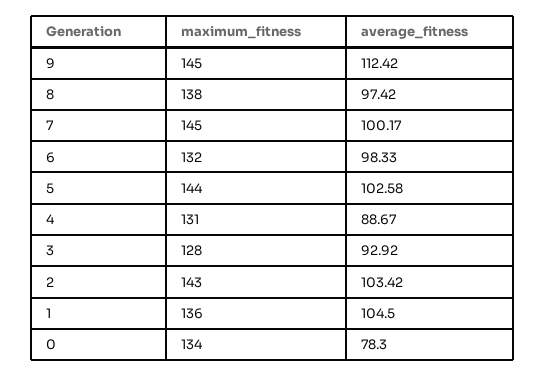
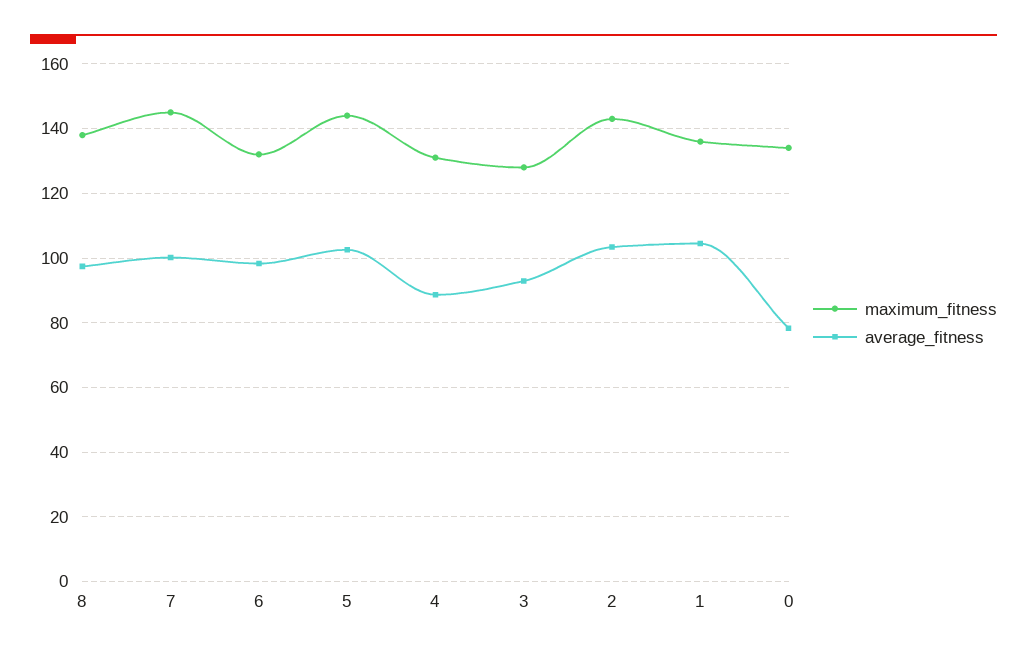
maximum_fitness, 9: 145 -> none
average_fitness, 9: 112.42 -> none

